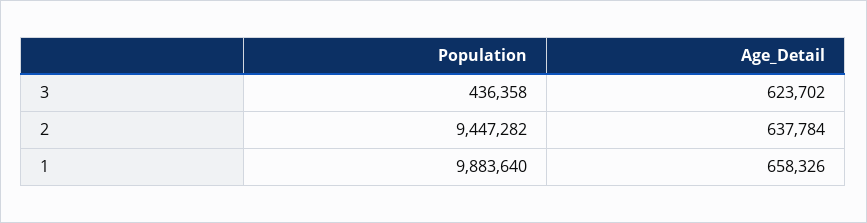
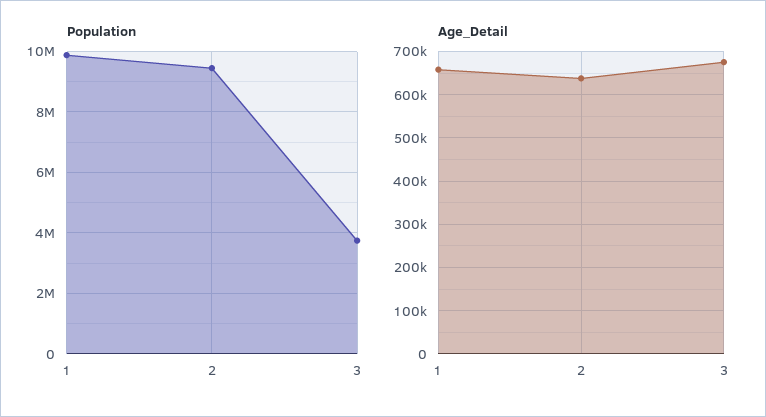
Population, 3: 436358 -> 3800000
Age_Detail, 3: 623702 -> 680000

